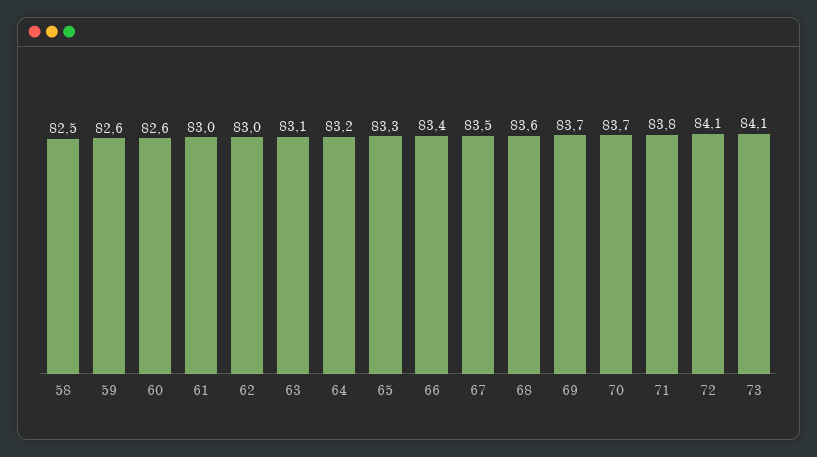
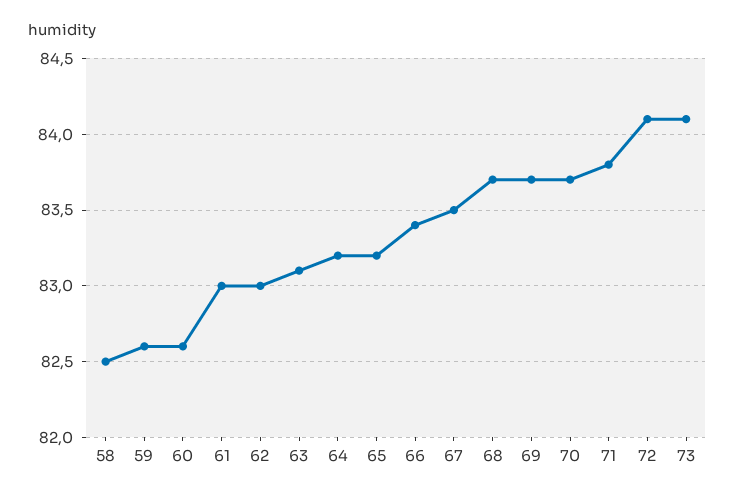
65: 83.3 -> 83.2
68: 83.6 -> 83.7

